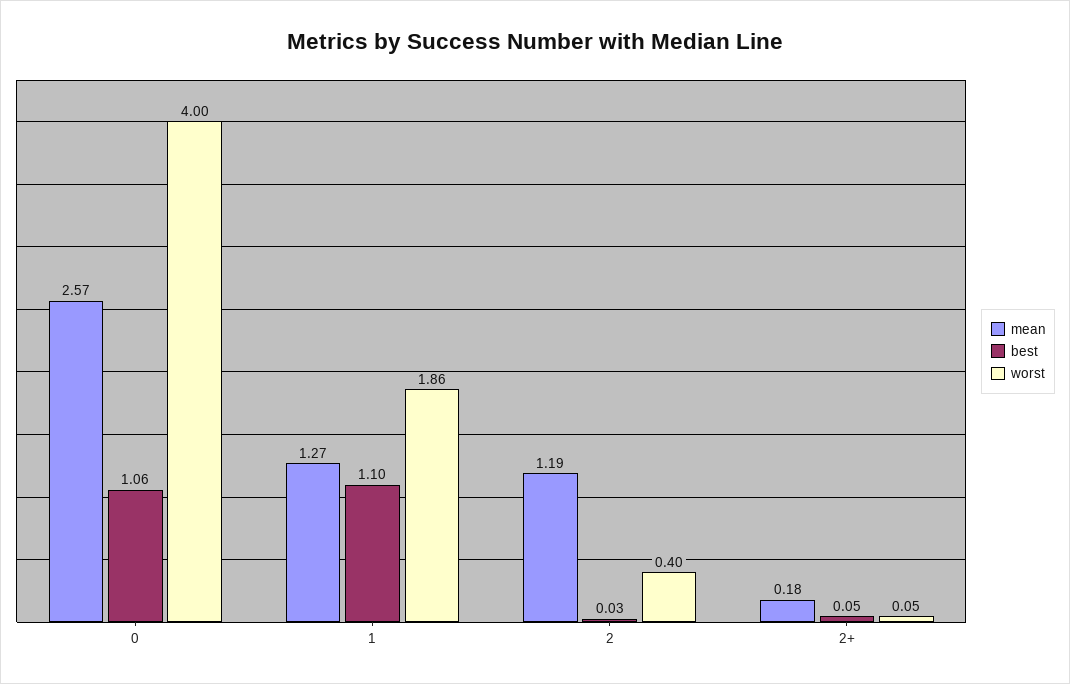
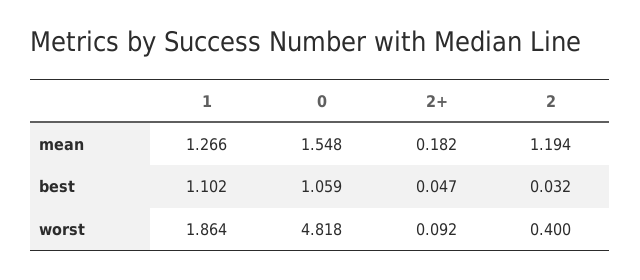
mean, 0: 2.57 -> 1.548
worst, 0: 4 -> 4.818
worst, 2+: 0.05 -> 0.092

